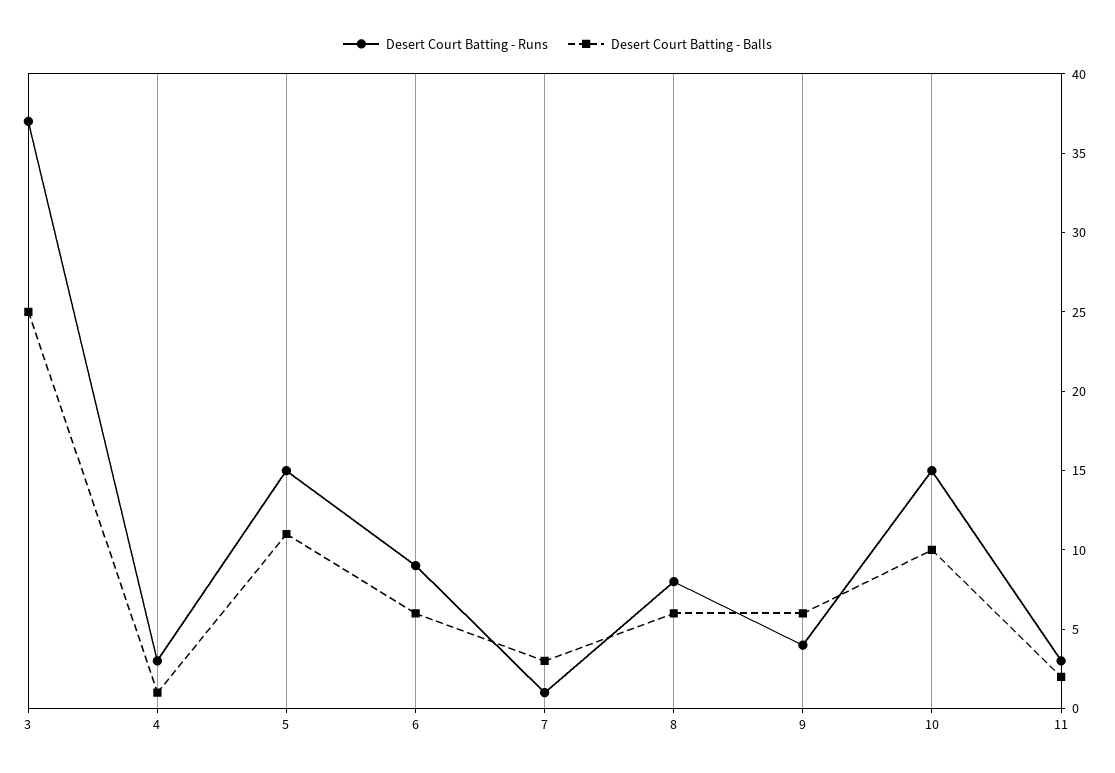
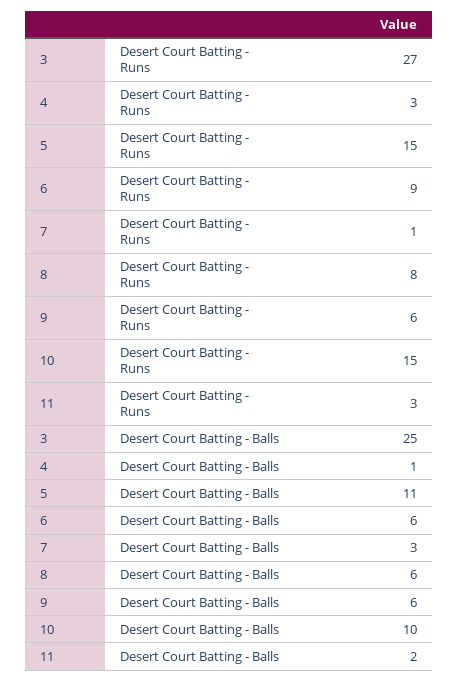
Desert Court Batting - Runs, 3: 37 -> 27
Desert Court Batting - Runs, 9: 4 -> 6

